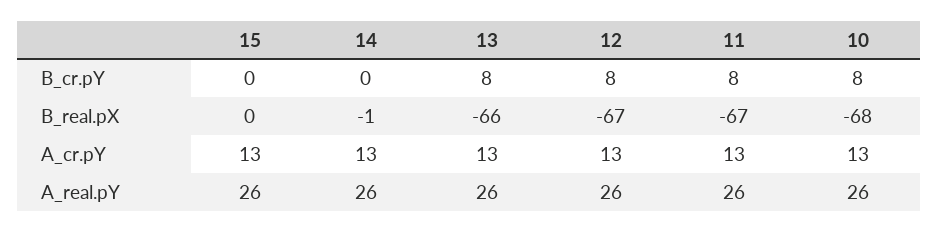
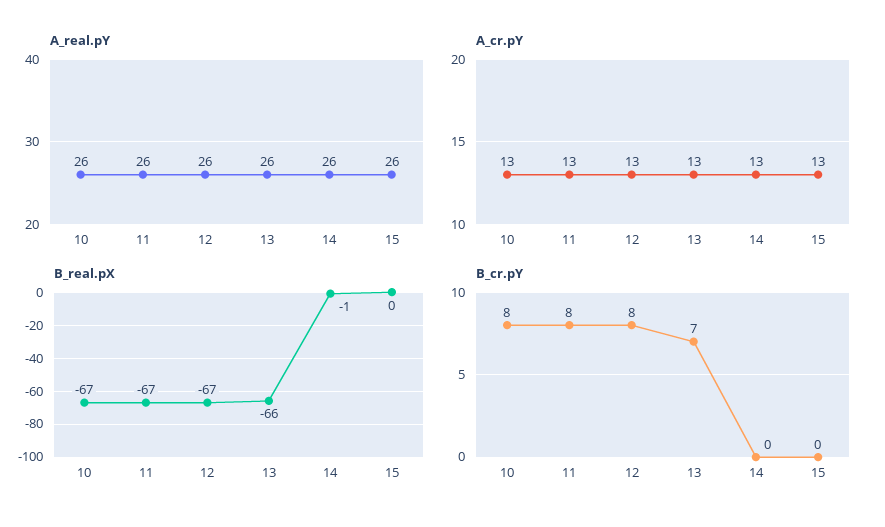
B_cr.pY, 13: 8 -> 7
B_real.pX, 10: -68 -> -67

